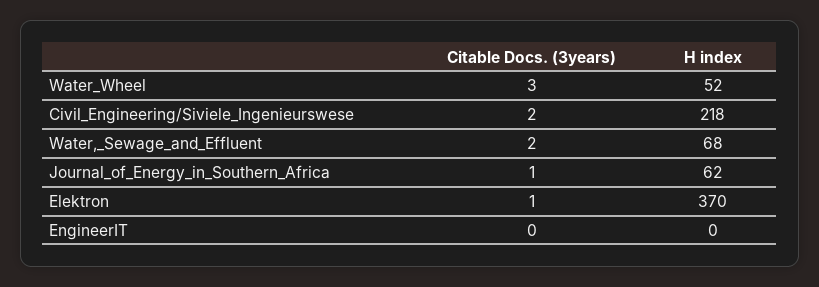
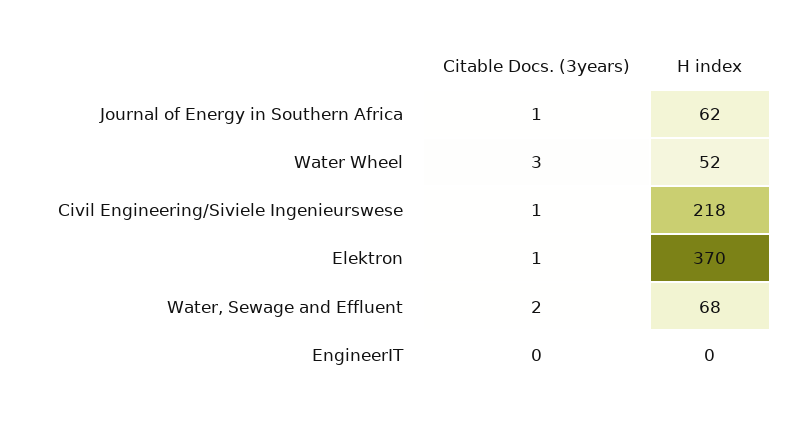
Citable Docs. (3years), Civil_Engineering/Siviele_Ingenieurswese: 2 -> 1

